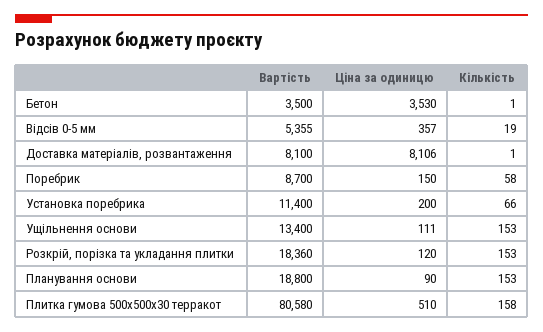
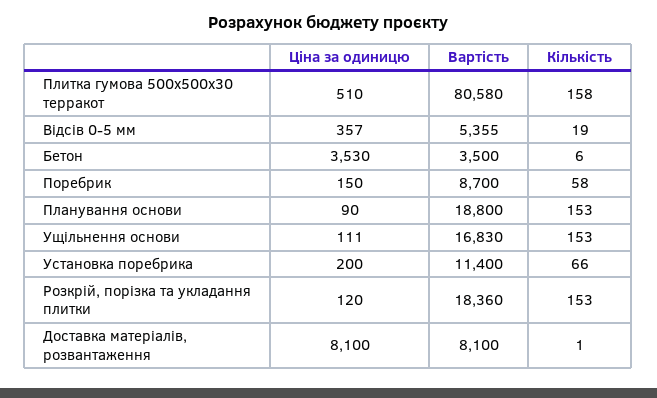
Кількість, Бетон: 1 -> 6
Ціна за одиницю, Доставка матеріалів, розвантаження: 8106 -> 8100
Вартість, Ущільнення основи: 13400 -> 16830

